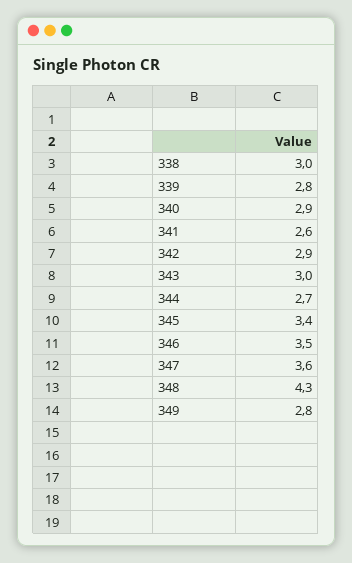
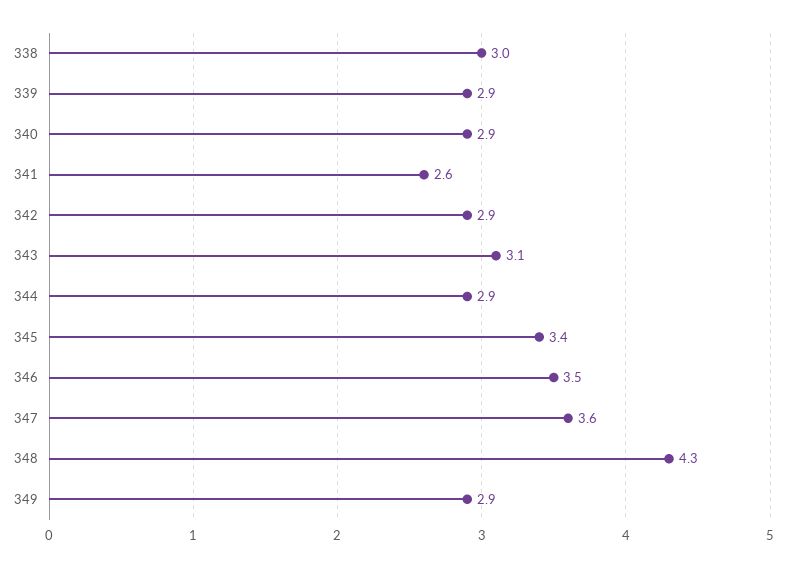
339: 2.8 -> 2.9
343: 3 -> 3.1
344: 2.7 -> 2.9
349: 2.8 -> 2.9

